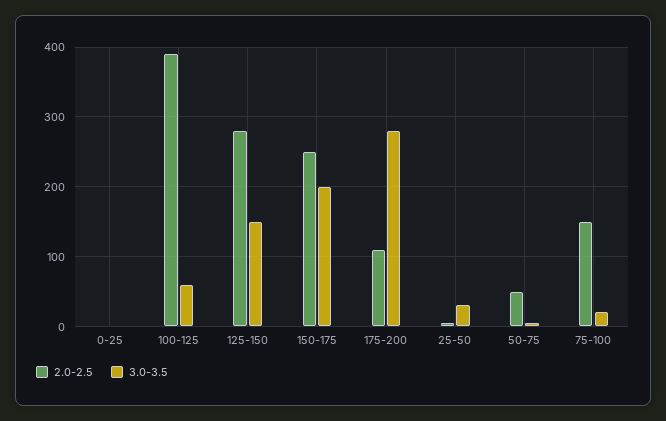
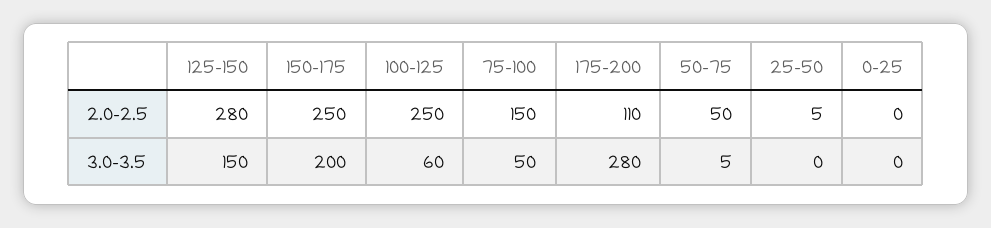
2.0-2.5, 100-125: 390 -> 250
3.0-3.5, 25-50: 30 -> 0
3.0-3.5, 75-100: 20 -> 50

